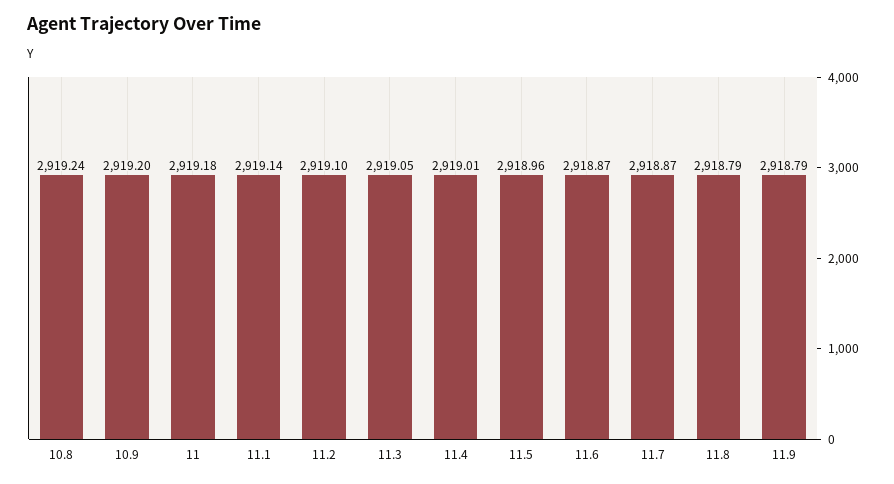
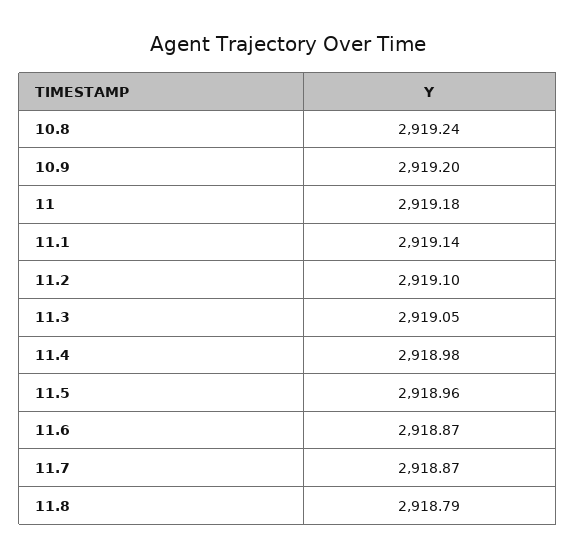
11.4: 2919.01 -> 2918.98
11.9: 2918.79 -> none

